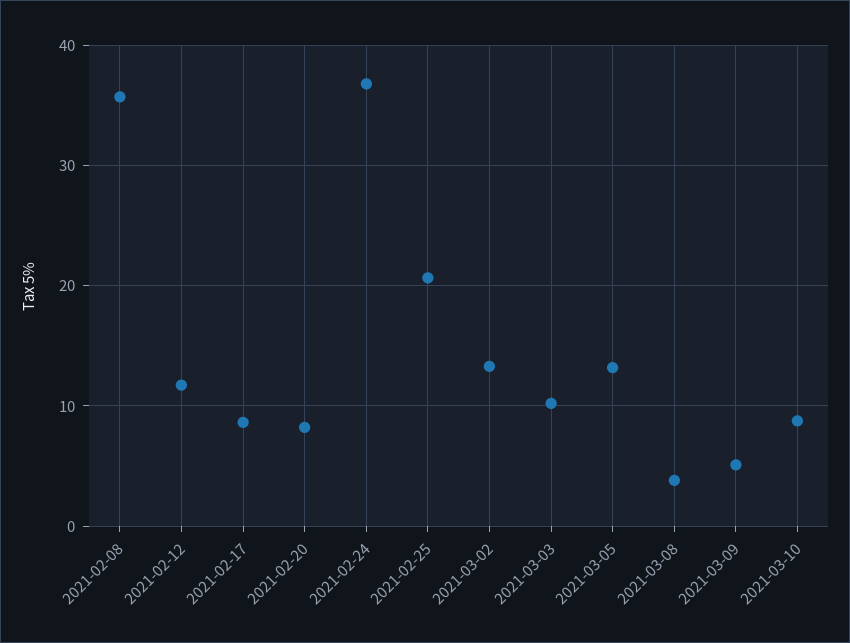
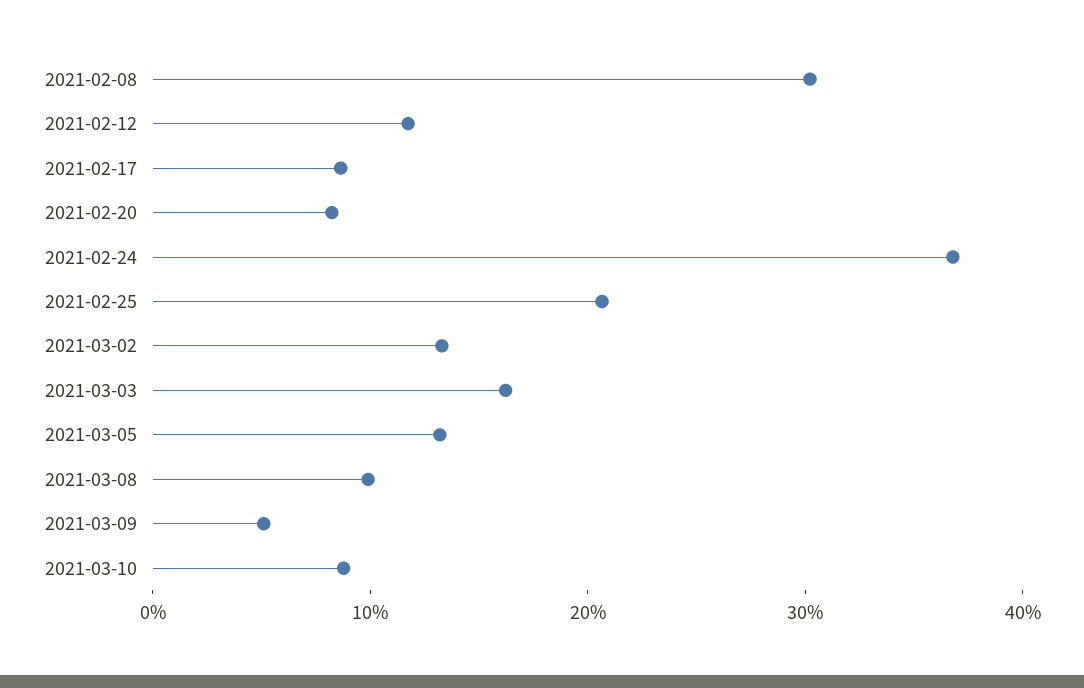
2021-02-08: 36 -> 30
2021-03-03: 10 -> 16
2021-03-08: 4 -> 10

